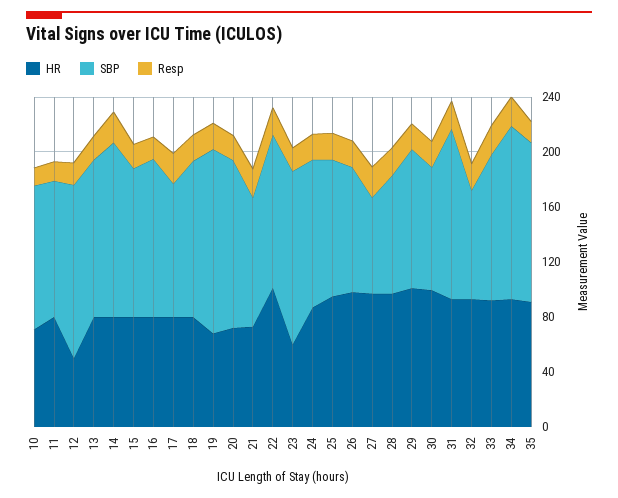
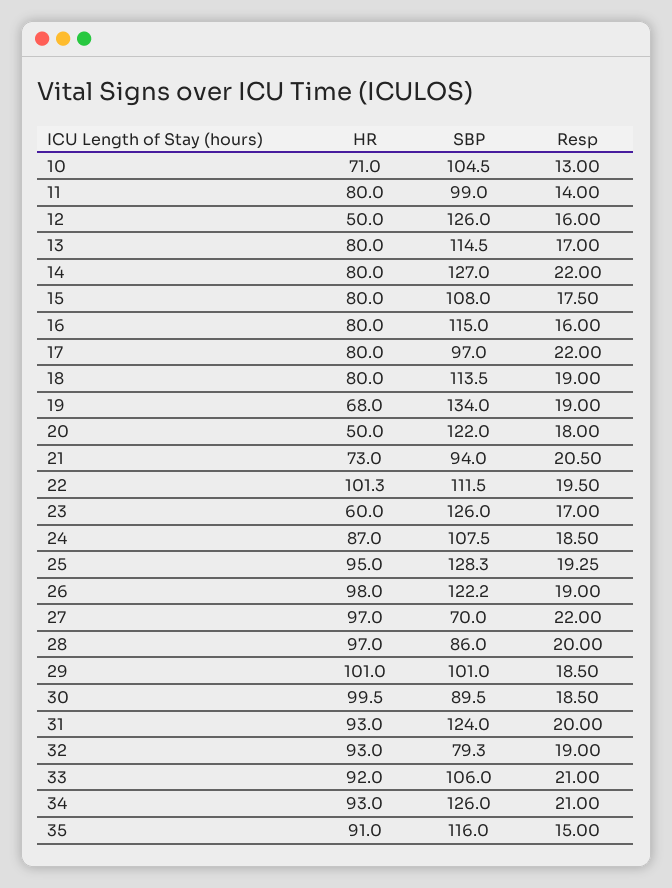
HR, 20: 70 -> 50
SBP, 25: 100 -> 128.3
SBP, 26: 90 -> 122.2

